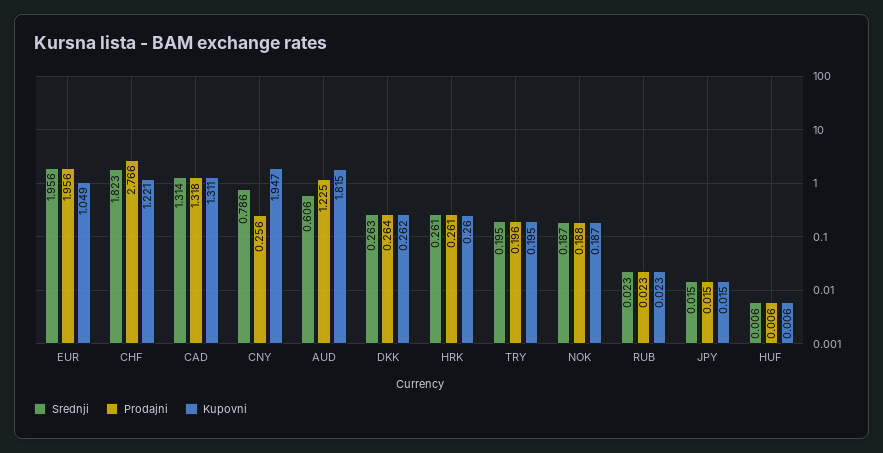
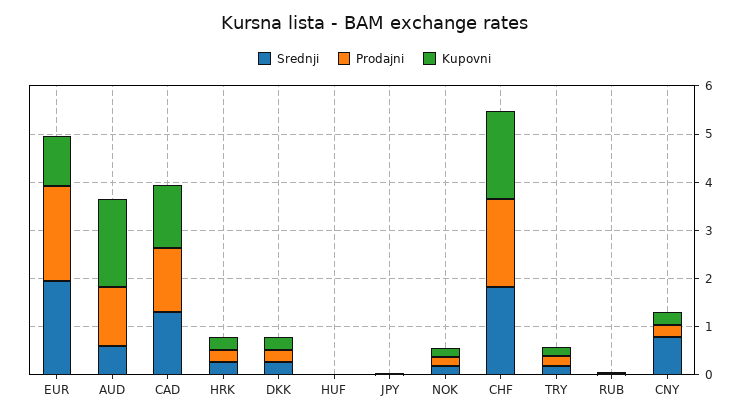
Prodajni, CHF: 2.766 -> 1.8
Kupovni, CHF: 1.221 -> 1.8
Kupovni, CNY: 1.947 -> 0.2

